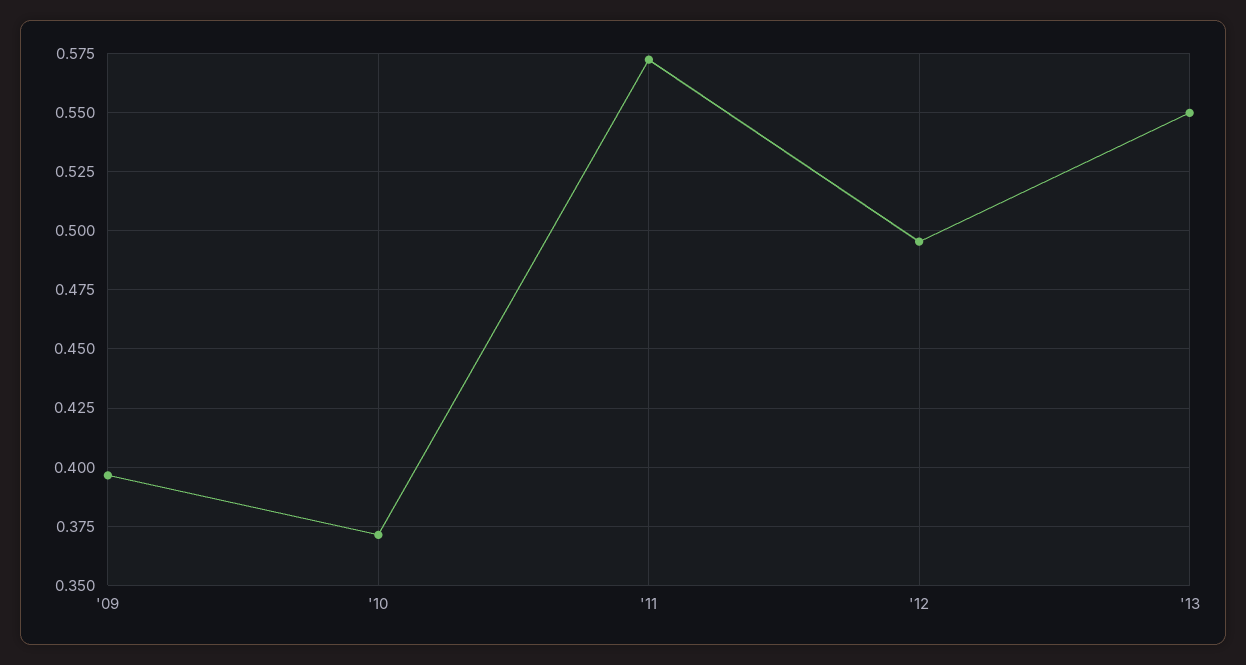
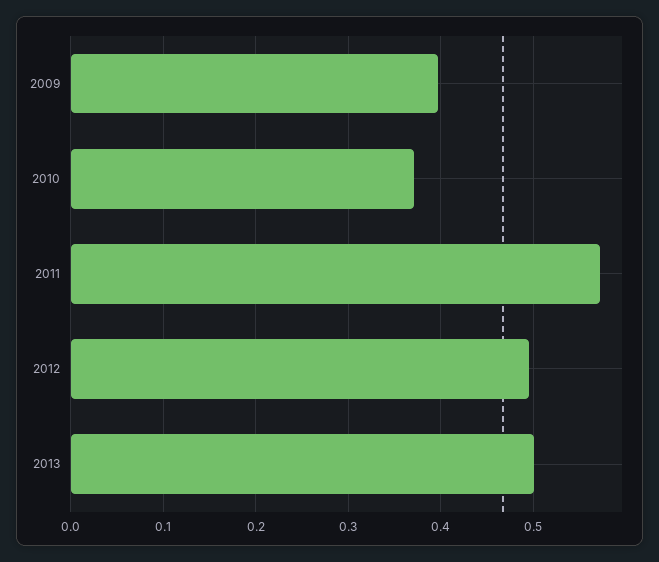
'13: 0.55 -> 0.5

